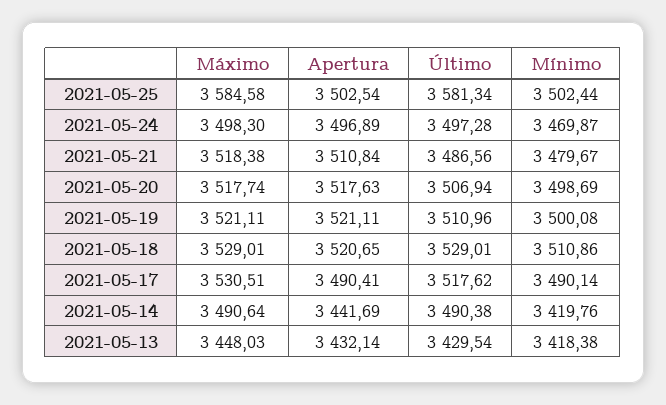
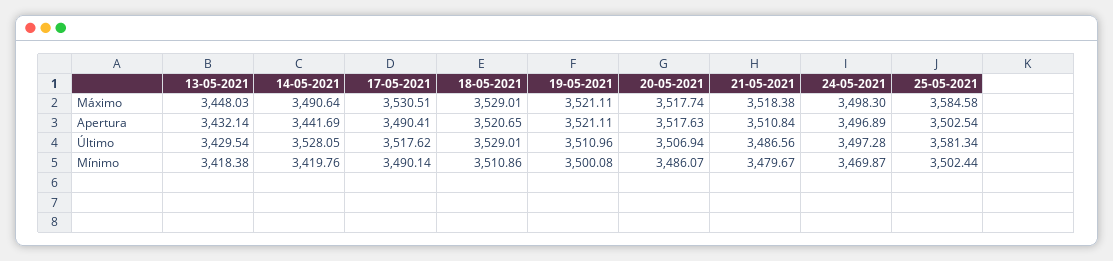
Mínimo, 2021-05-20: 3498.69 -> 3486.07
Último, 2021-05-14: 3490.38 -> 3528.05

